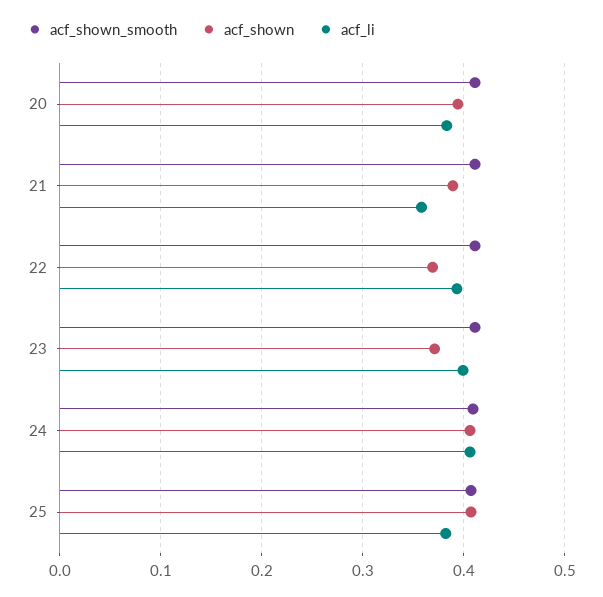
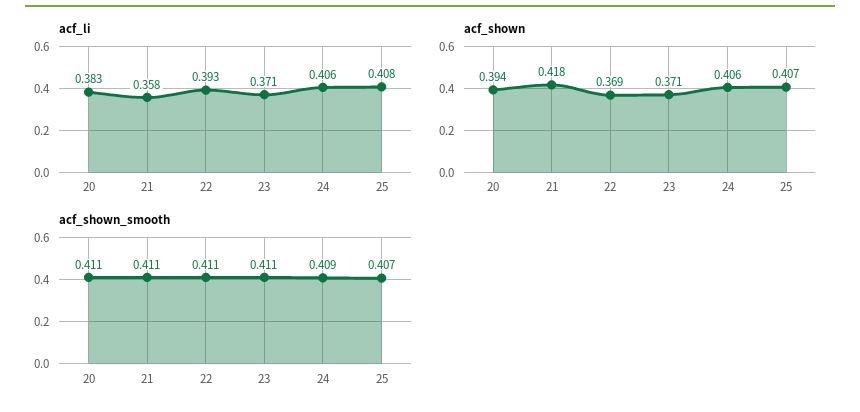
acf_shown, 21: 0.39 -> 0.418
acf_li, 23: 0.4 -> 0.371
acf_li, 25: 0.38 -> 0.408

